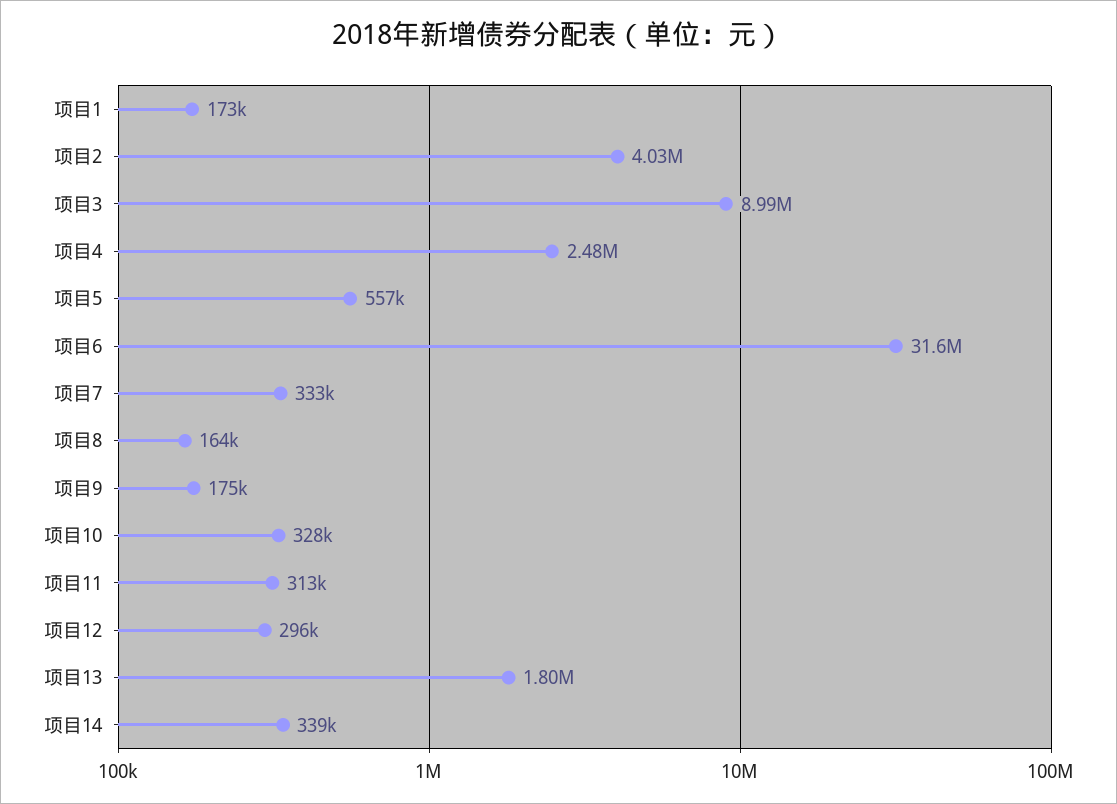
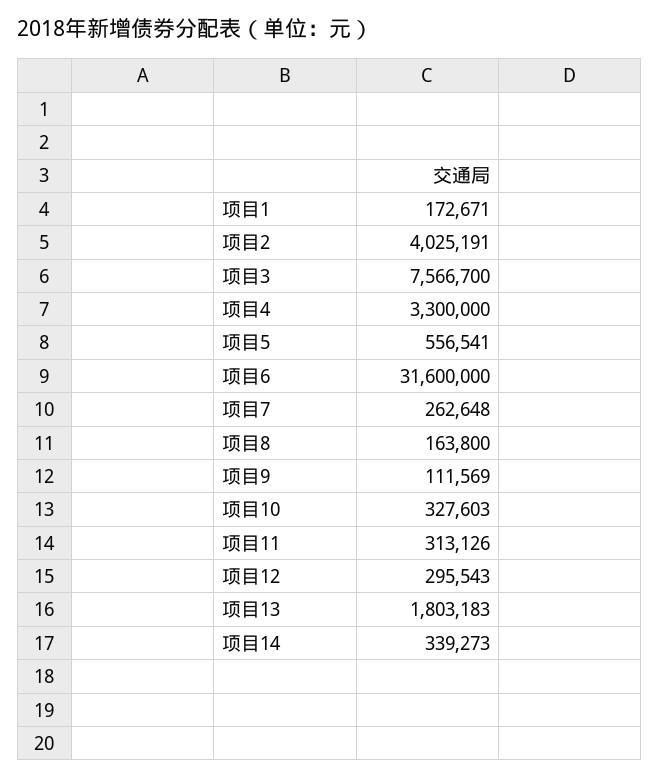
项目3: 8990000 -> 7566700
项目4: 2480000 -> 3300000
项目7: 333000 -> 262648
项目9: 175000 -> 111569

